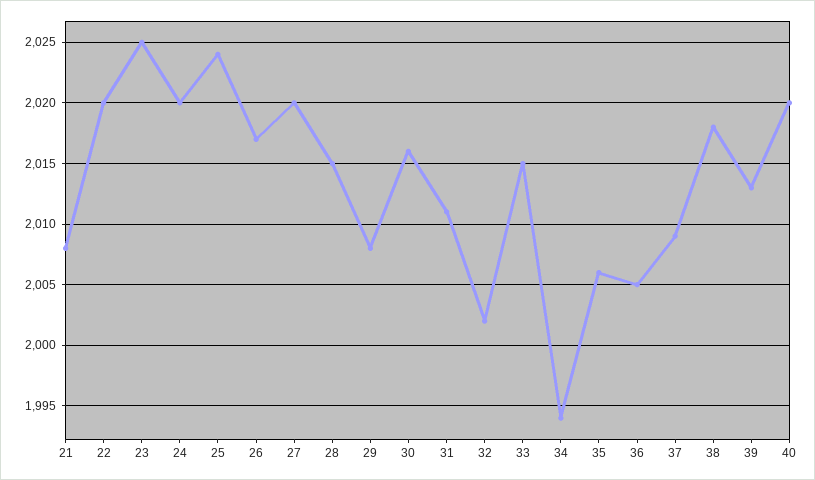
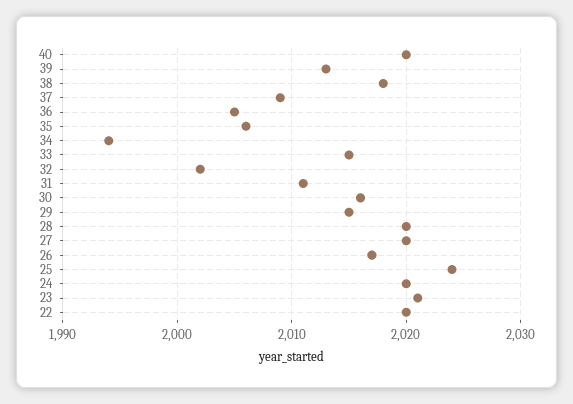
21: 2008 -> none
23: 2025 -> 2021
28: 2015 -> 2020
29: 2008 -> 2015

